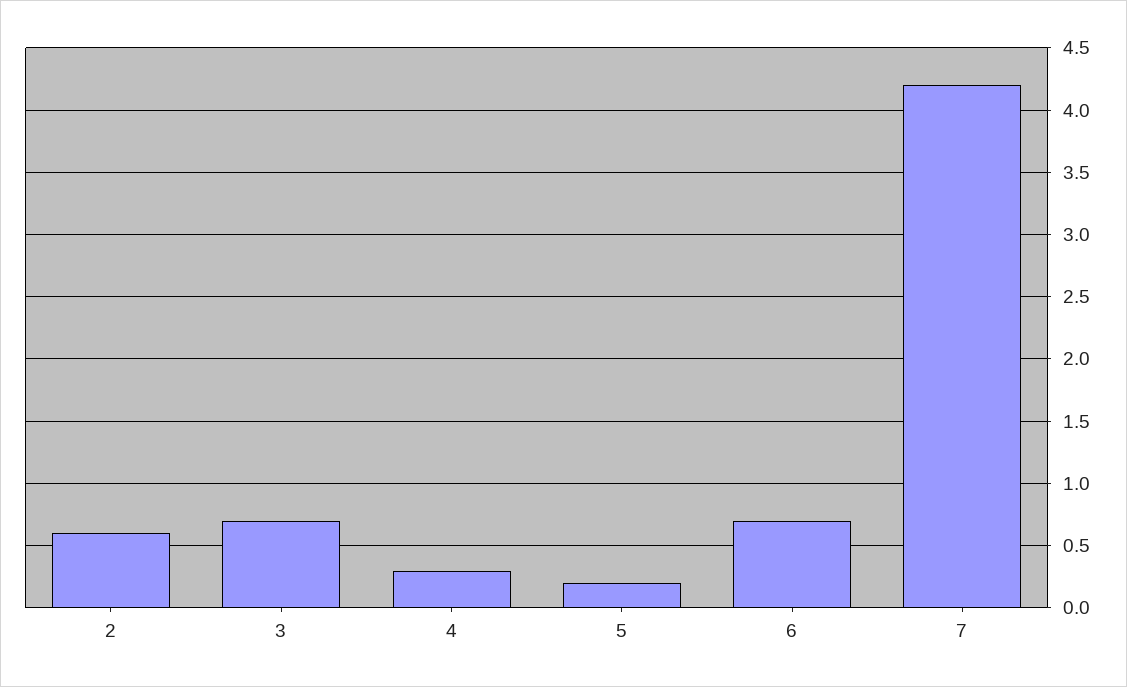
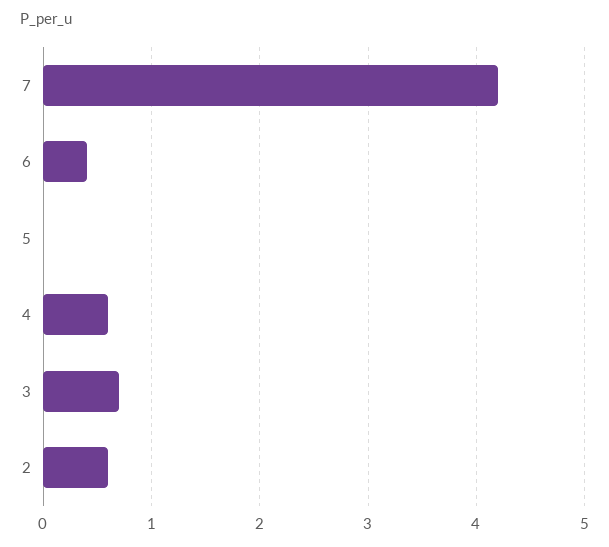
4: 0.3 -> 0.6
5: 0.2 -> 0
6: 0.7 -> 0.4

